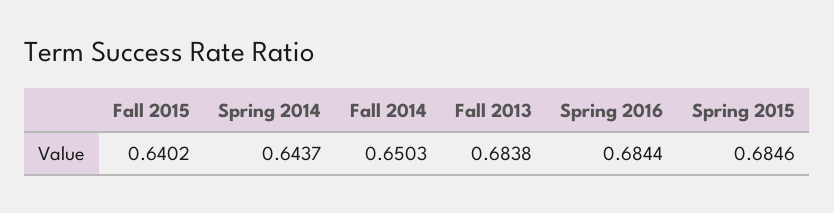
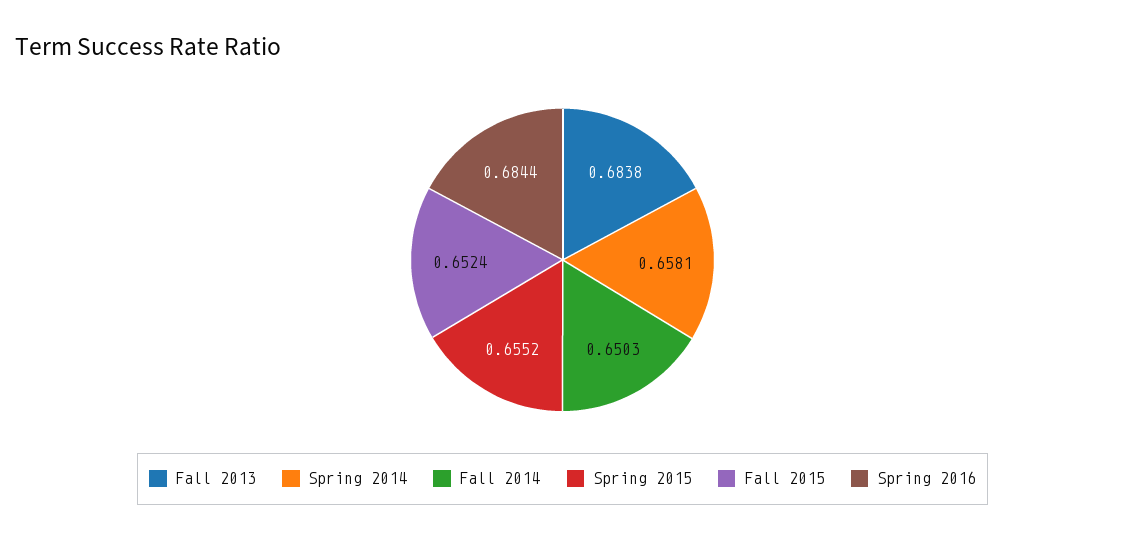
Fall 2015: 0.6402 -> 0.6524
Spring 2014: 0.6437 -> 0.6581
Spring 2015: 0.6846 -> 0.6552

